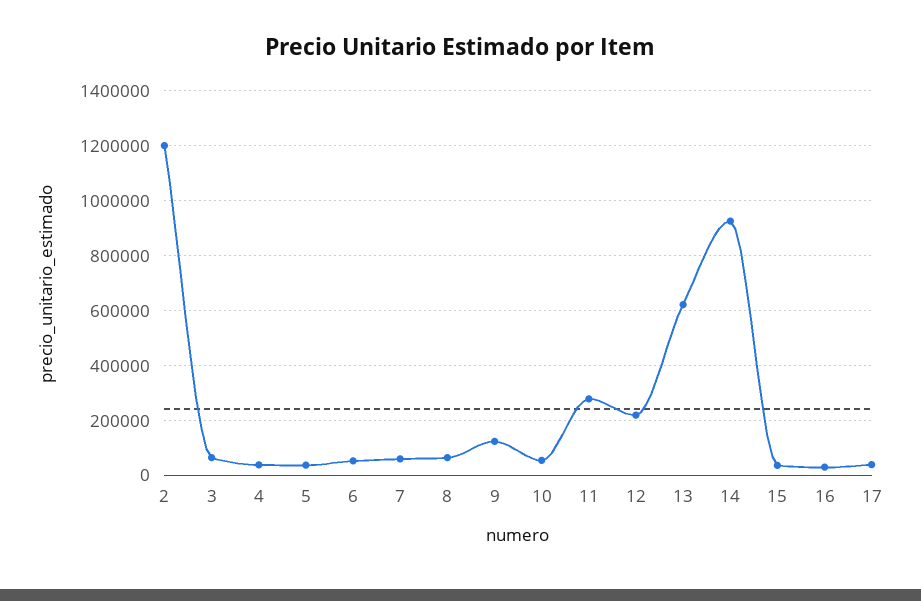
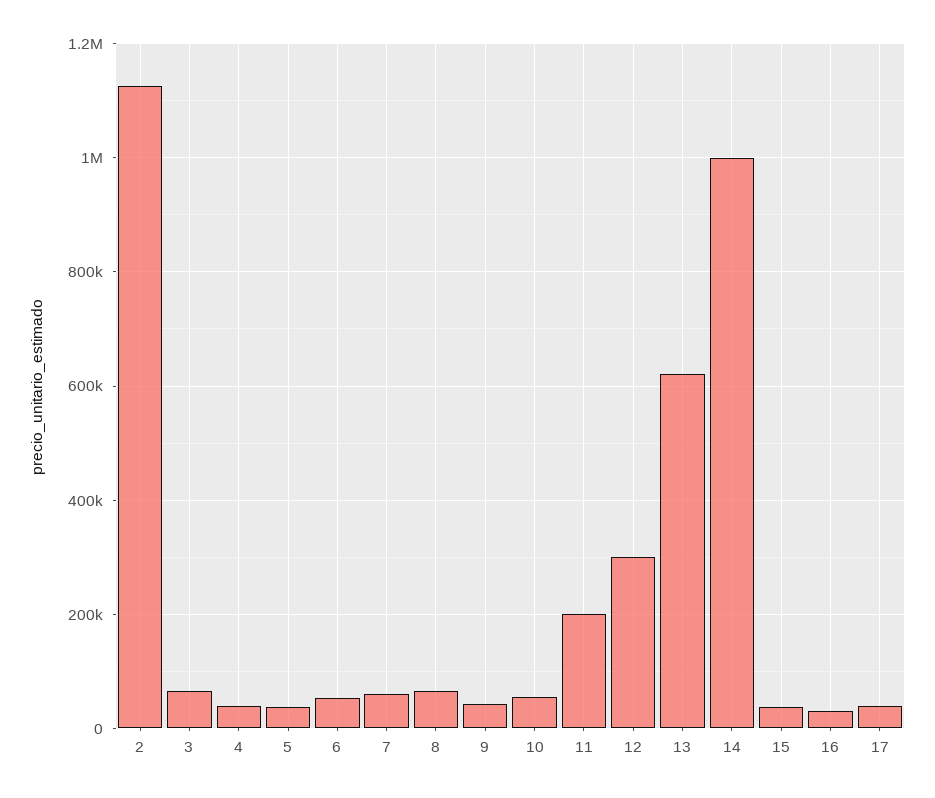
2: 1200000 -> 1120000
9: 125000 -> 40000
11: 275000 -> 200000
12: 225000 -> 300000
14: 925000 -> 1000000

